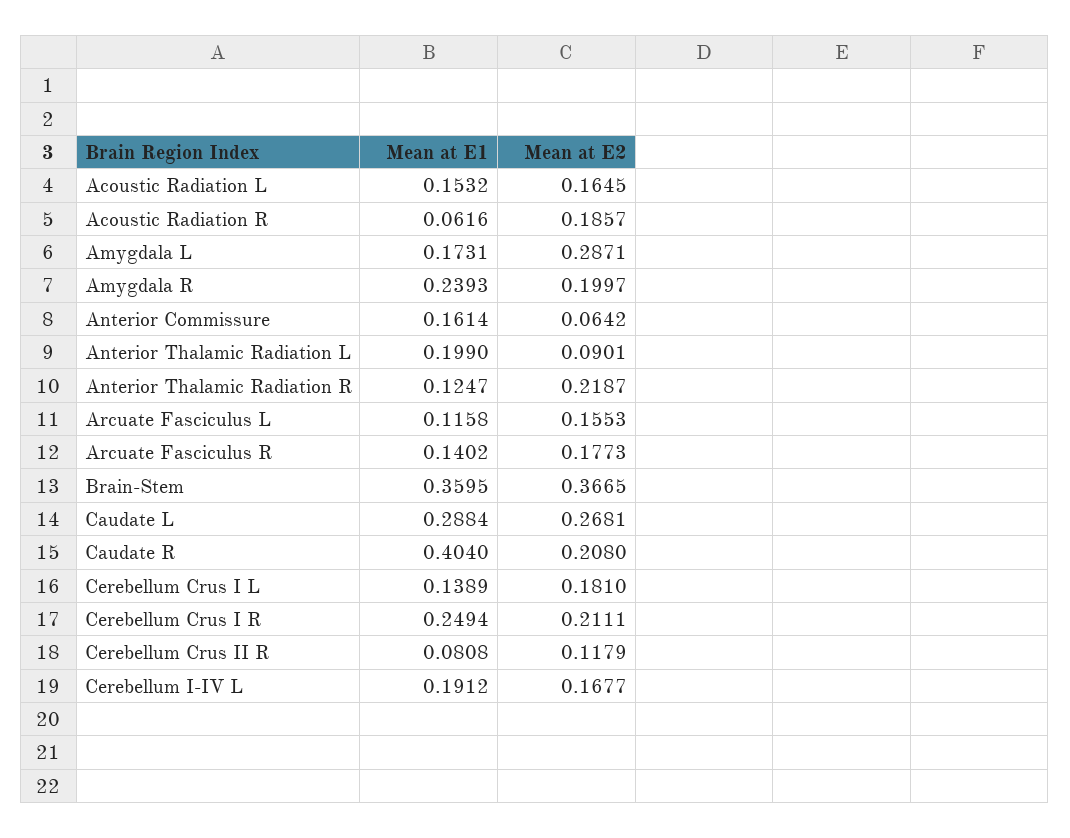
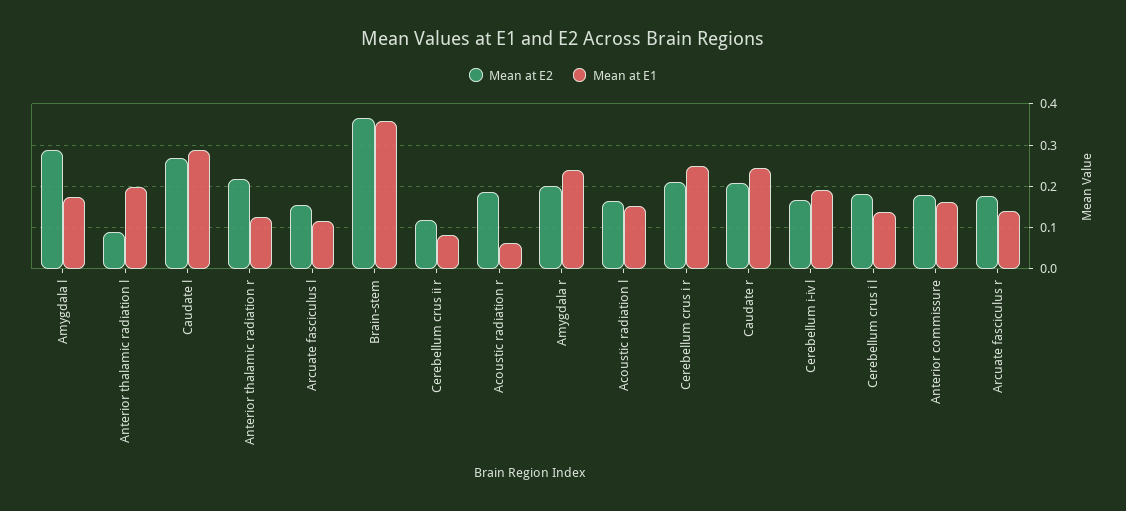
Mean at E2, Anterior Commissure: 0.0642 -> 0.18
Mean at E1, Caudate R: 0.404 -> 0.24

